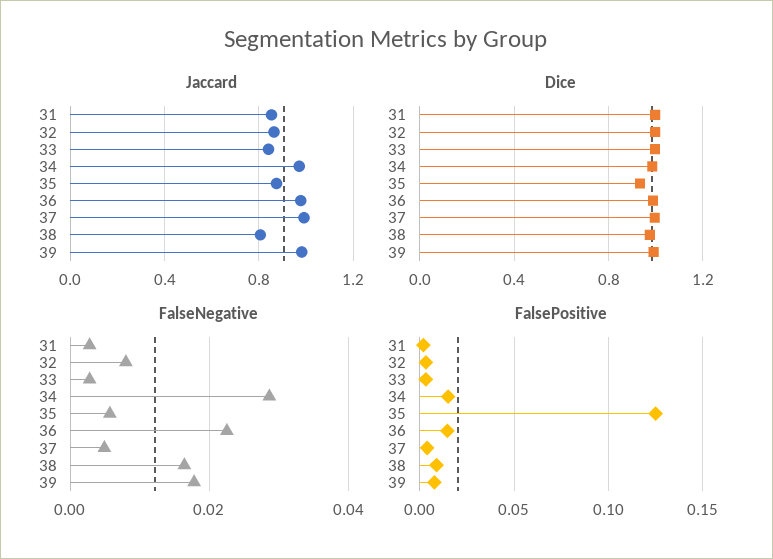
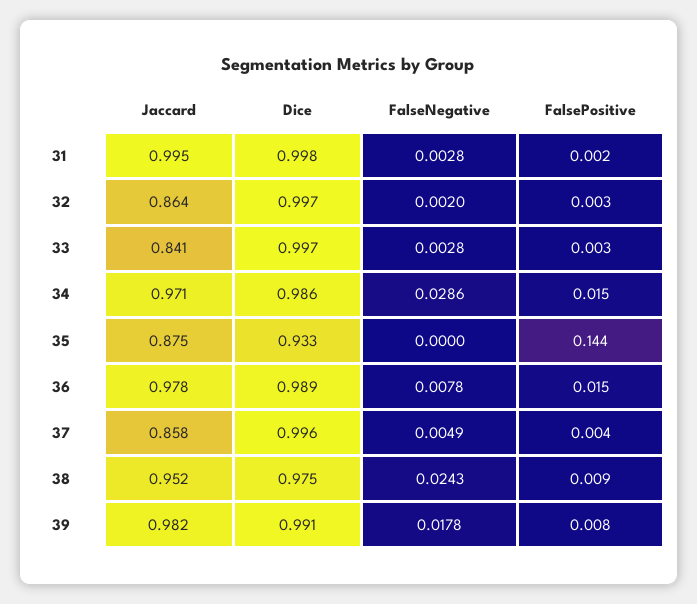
Jaccard, 31: 0.85 -> 0.995
Jaccard, 37: 1 -> 0.858
Jaccard, 38: 0.8 -> 0.952
FalseNegative, 32: 0.008 -> 0.002
FalseNegative, 35: 0.006 -> 0
FalseNegative, 36: 0.022 -> 0.0078
FalseNegative, 38: 0.016 -> 0.0243
FalsePositive, 35: 0.125 -> 0.144

